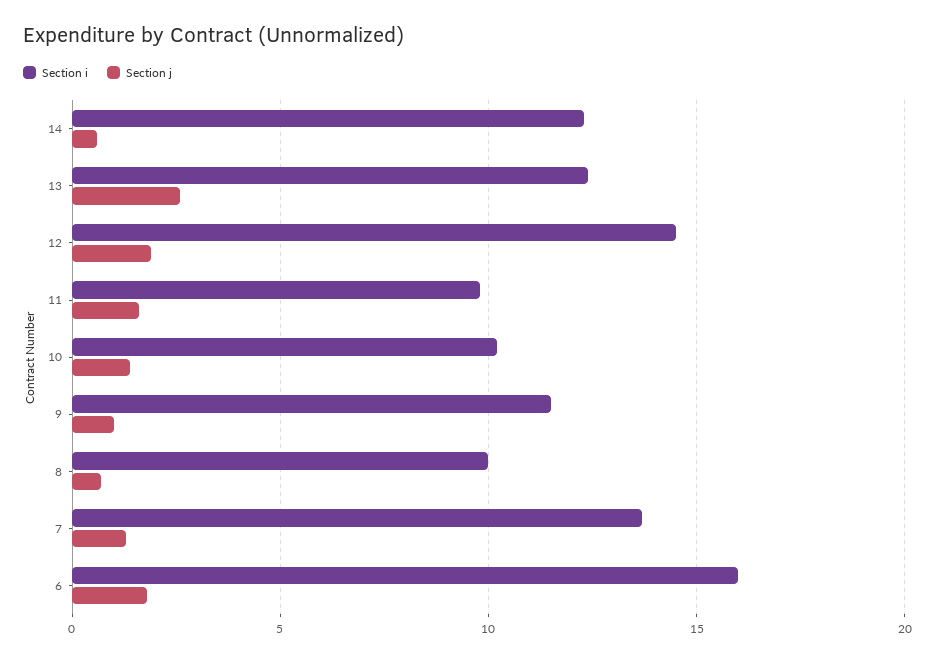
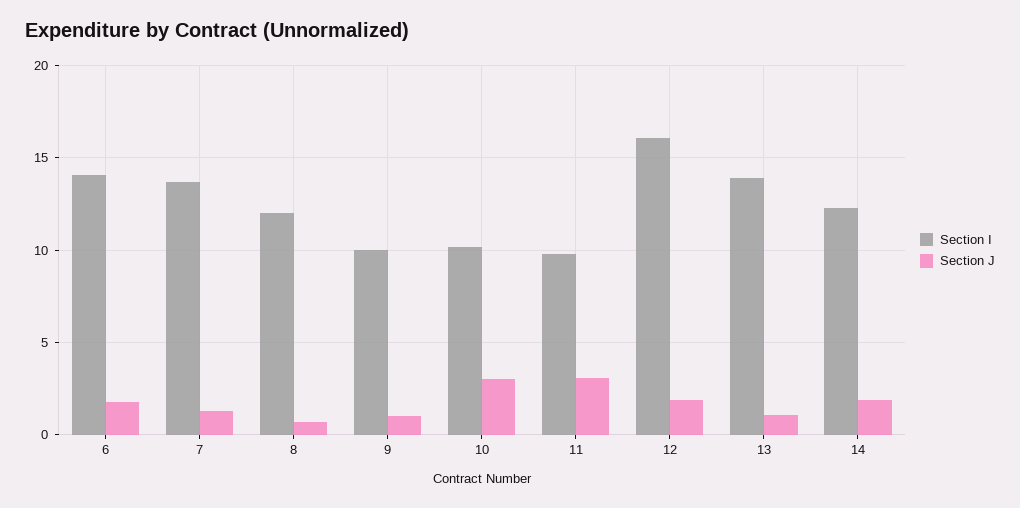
Section j, 14: 0.5 -> 2
Section i, 13: 12.5 -> 14
Section j, 13: 2.5 -> 1
Section i, 12: 14.5 -> 16
Section j, 11: 1.5 -> 3
Section j, 10: 1.5 -> 3
Section i, 9: 11.5 -> 10
Section i, 8: 10 -> 12
Section i, 6: 16 -> 14

